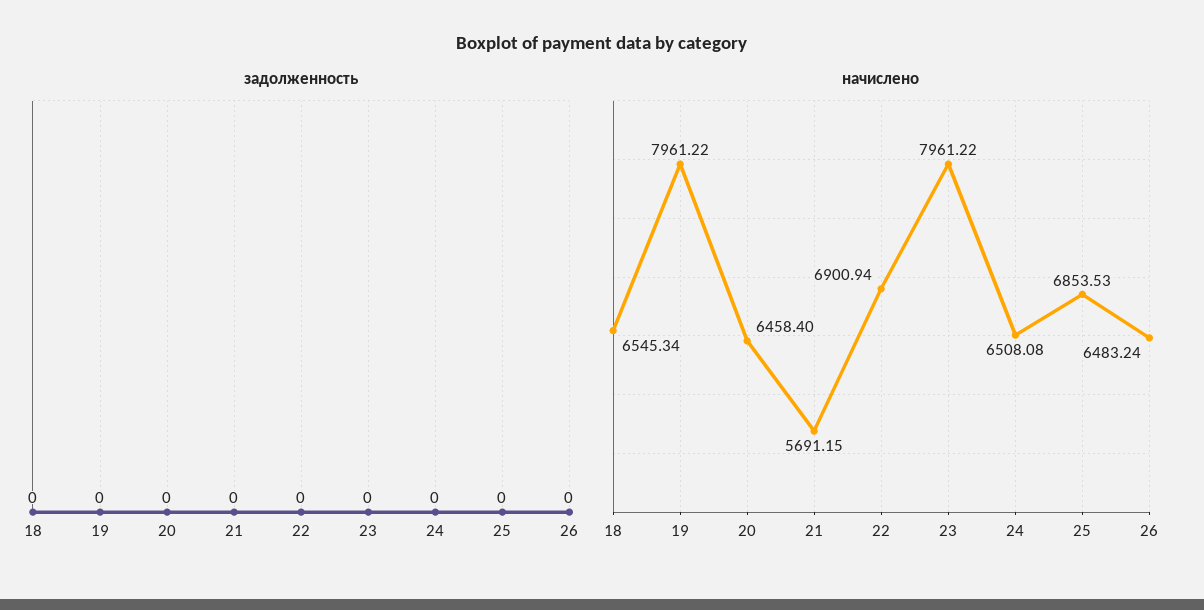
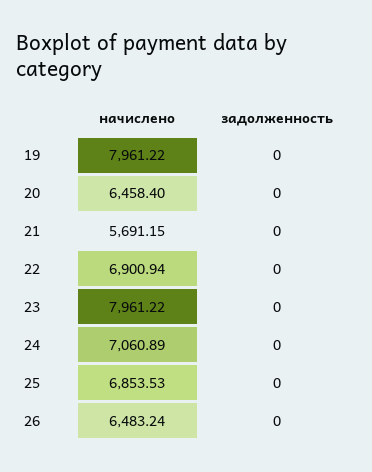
задолженность, 18: 0 -> none
начислено, 18: 6545.34 -> none
начислено, 24: 6508.08 -> 7060.89

